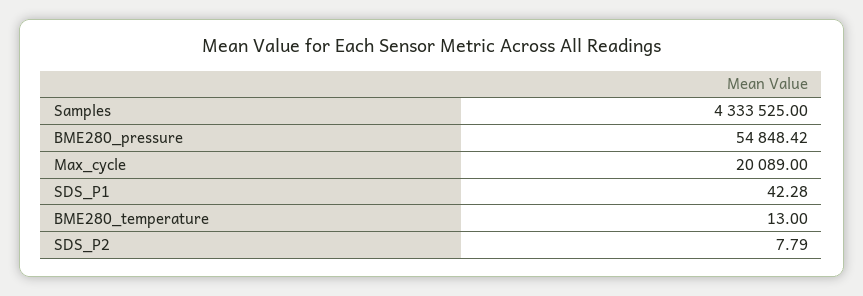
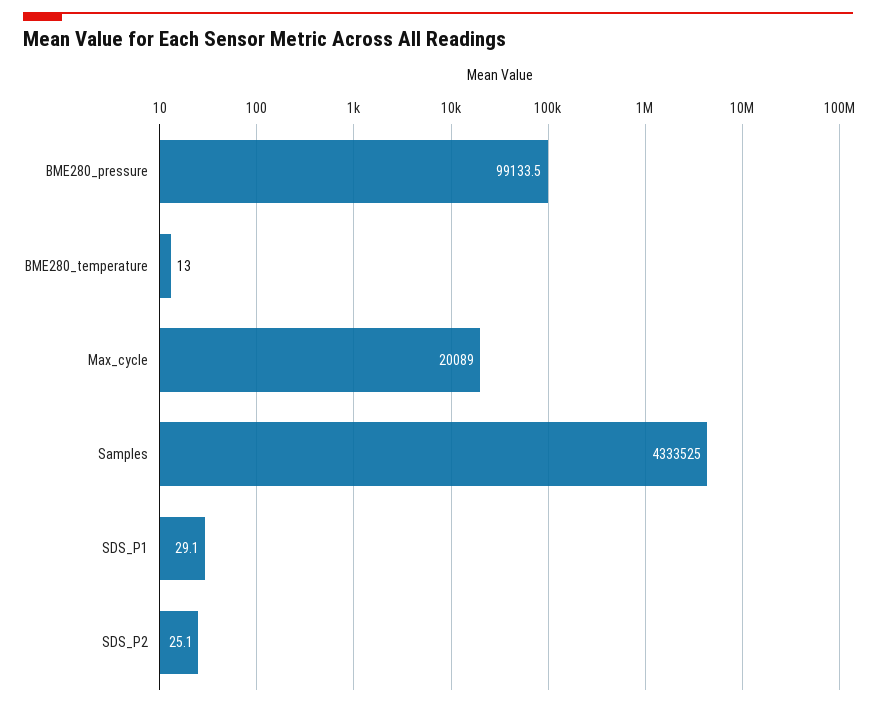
BME280_pressure: 54848.42 -> 99133.5
SDS_P1: 42.28 -> 29.1
SDS_P2: 7.79 -> 25.1

